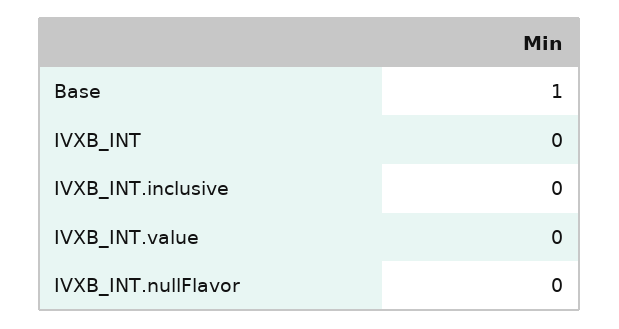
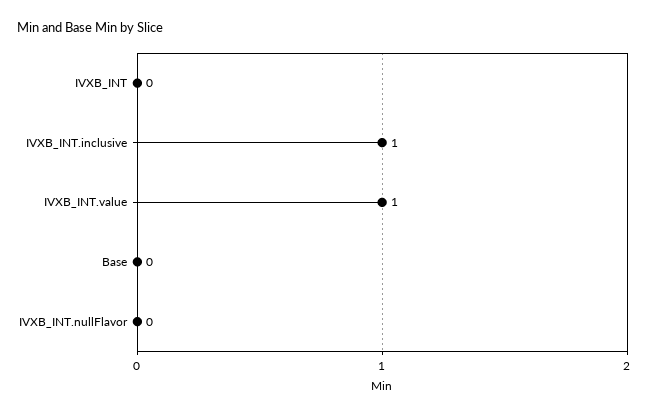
Base: 1 -> 0
IVXB_INT.inclusive: 0 -> 1
IVXB_INT.value: 0 -> 1

